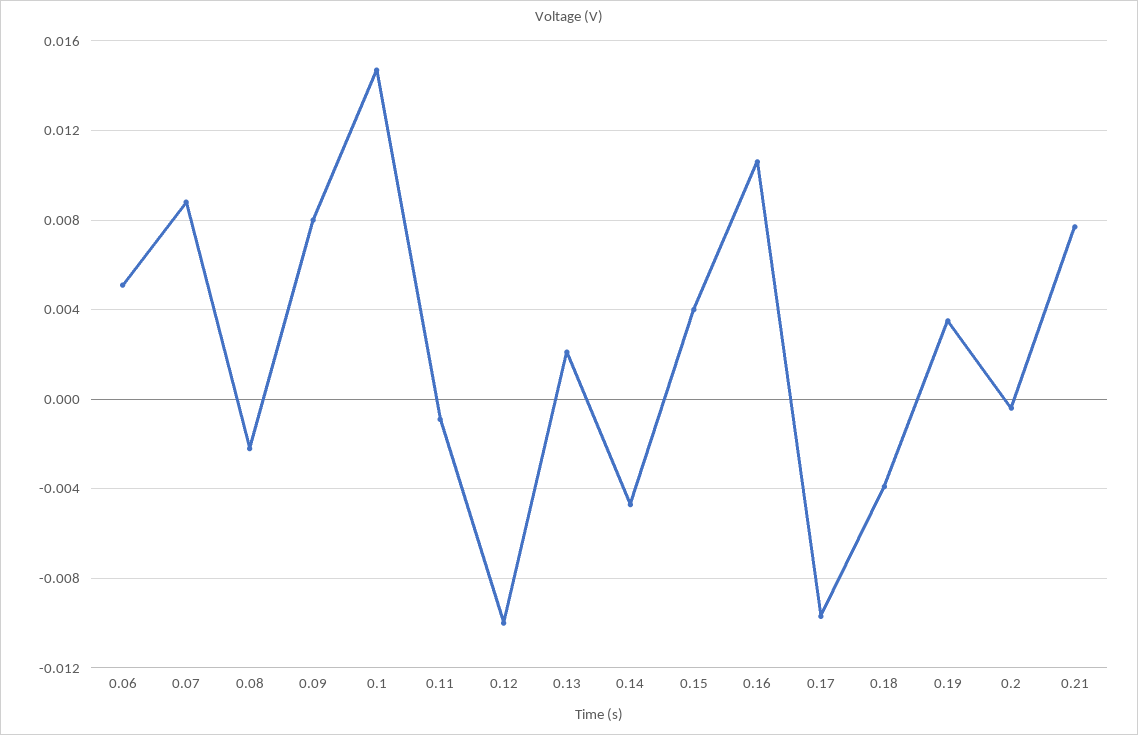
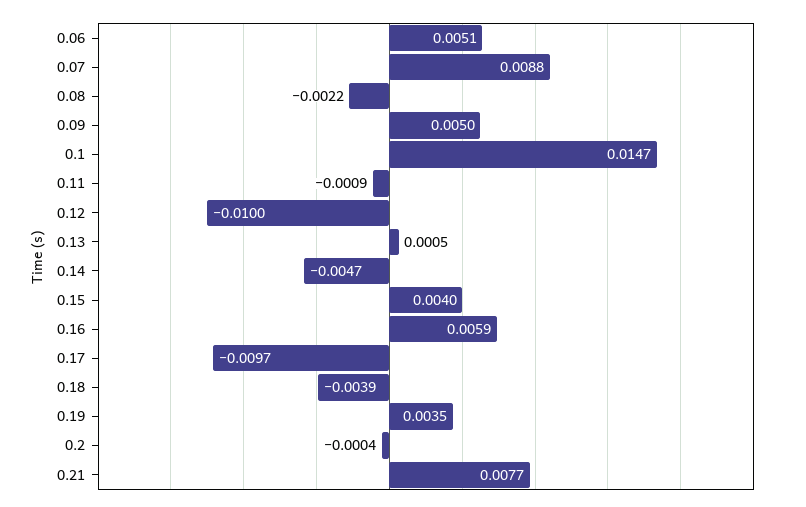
0.09: 0.008 -> 0.005
0.13: 0.002 -> 0.0005
0.16: 0.0105 -> 0.0059

